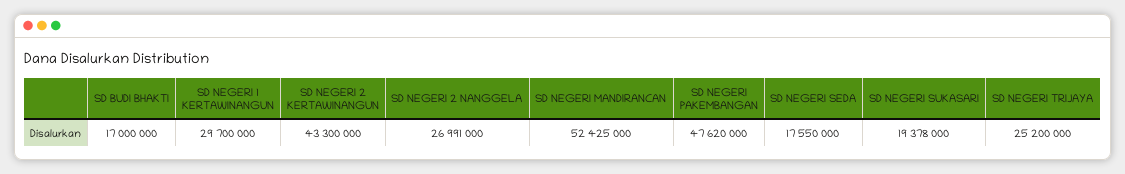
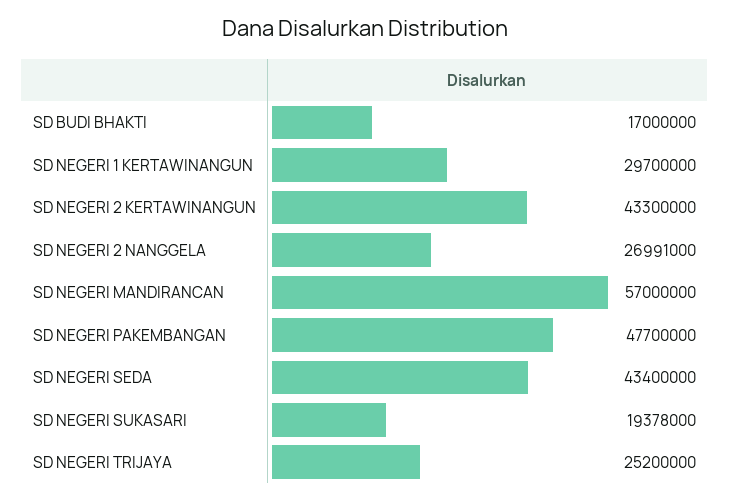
SD NEGERI MANDIRANCAN: 52425000 -> 57000000
SD NEGERI PAKEMBANGAN: 47620000 -> 47700000
SD NEGERI SEDA: 17550000 -> 43400000

